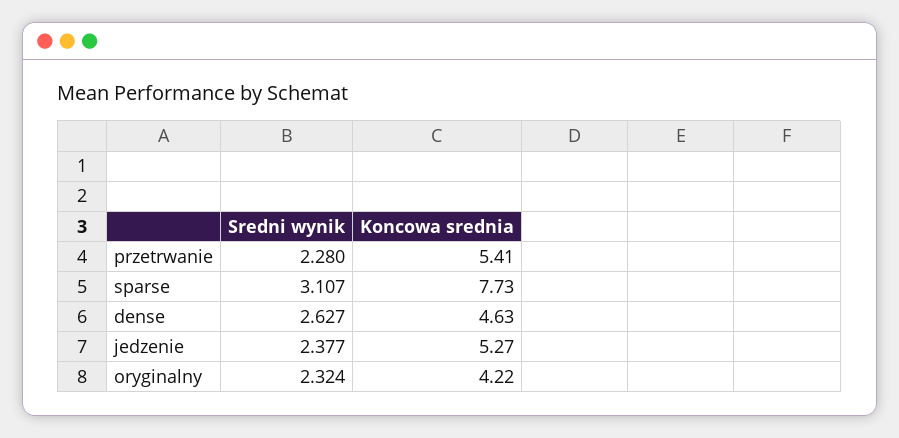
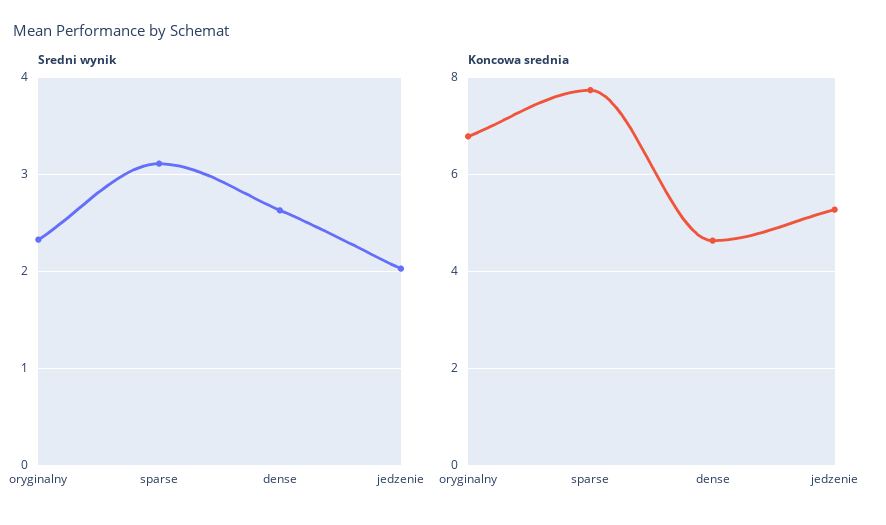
Sredni wynik, przetrwanie: 2.28 -> none
Koncowa srednia, przetrwanie: 5.41 -> none
Sredni wynik, jedzenie: 2.377 -> 2
Koncowa srednia, oryginalny: 4.22 -> 6.8

